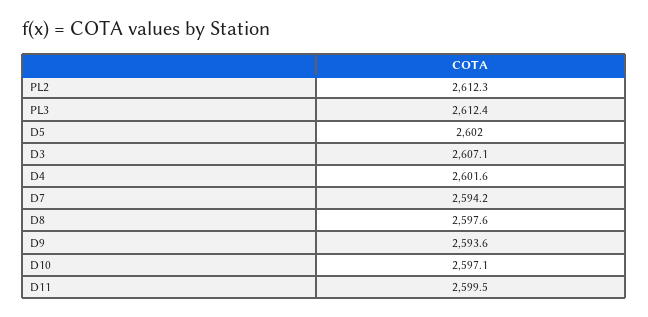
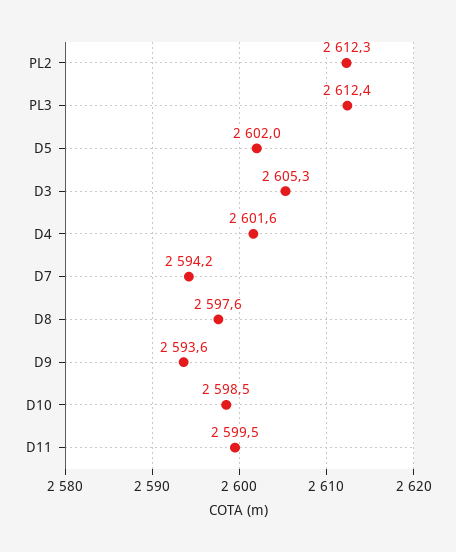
D3: 2607.1 -> 2605.3
D10: 2597.1 -> 2598.5

